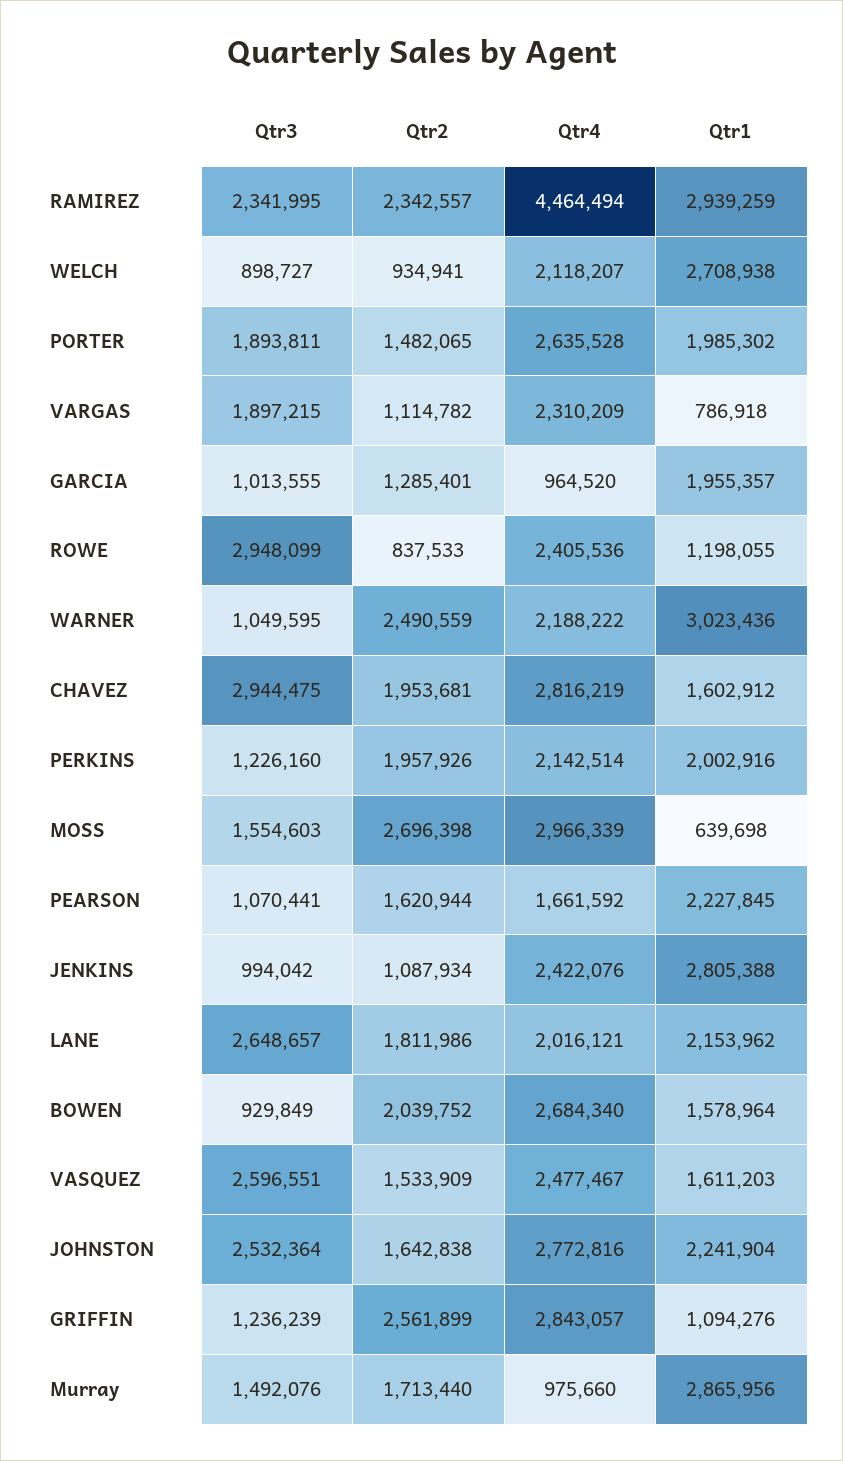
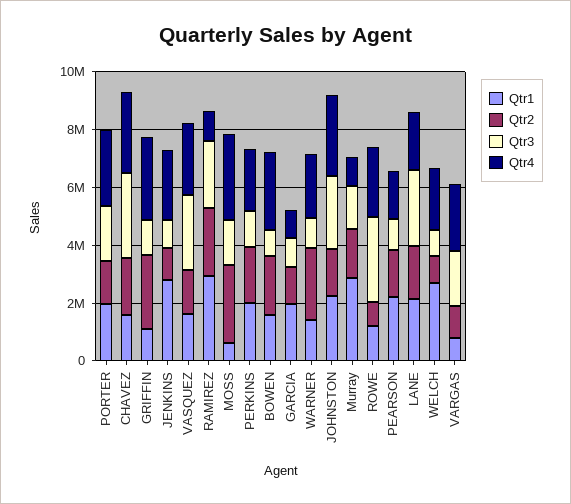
Qtr4, RAMIREZ: 4464494 -> 1000000
Qtr1, WARNER: 3023436 -> 1500000

